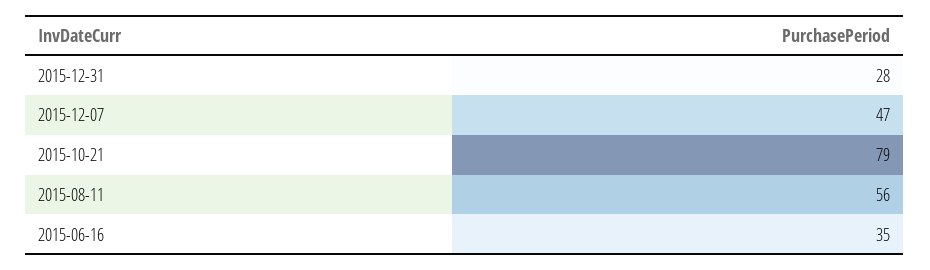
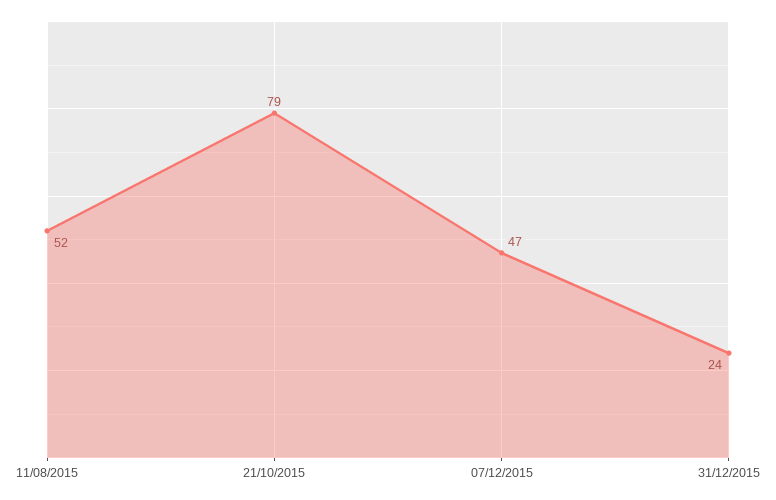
2015-12-31: 28 -> 24
2015-08-11: 56 -> 52
2015-06-16: 35 -> none

